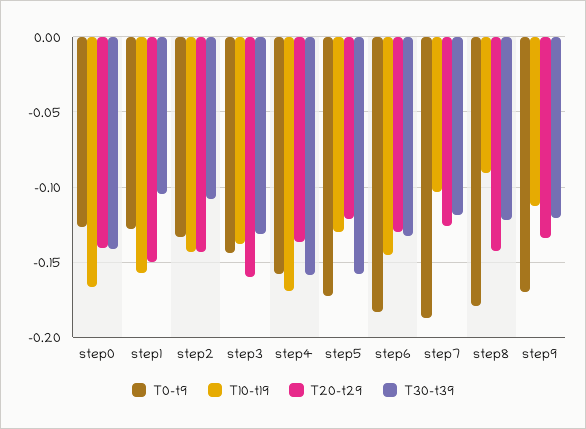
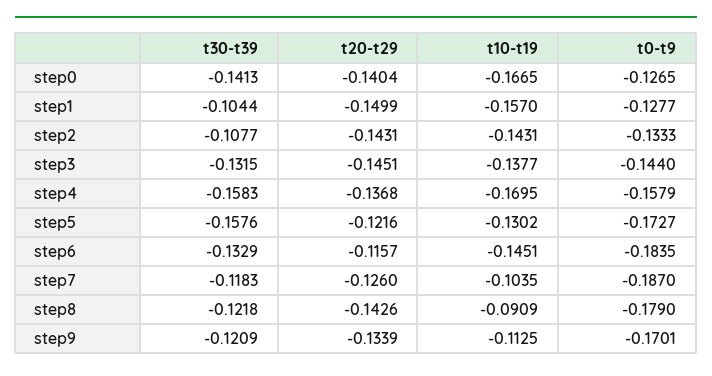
T20-t29, step3: -0.16 -> -0.1451
T20-t29, step6: -0.13 -> -0.1157

